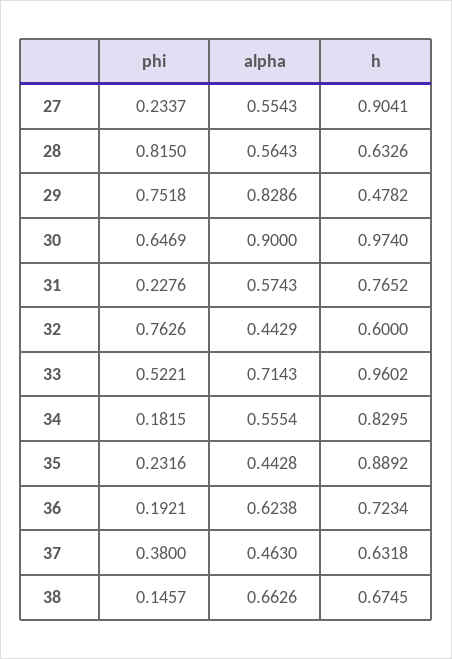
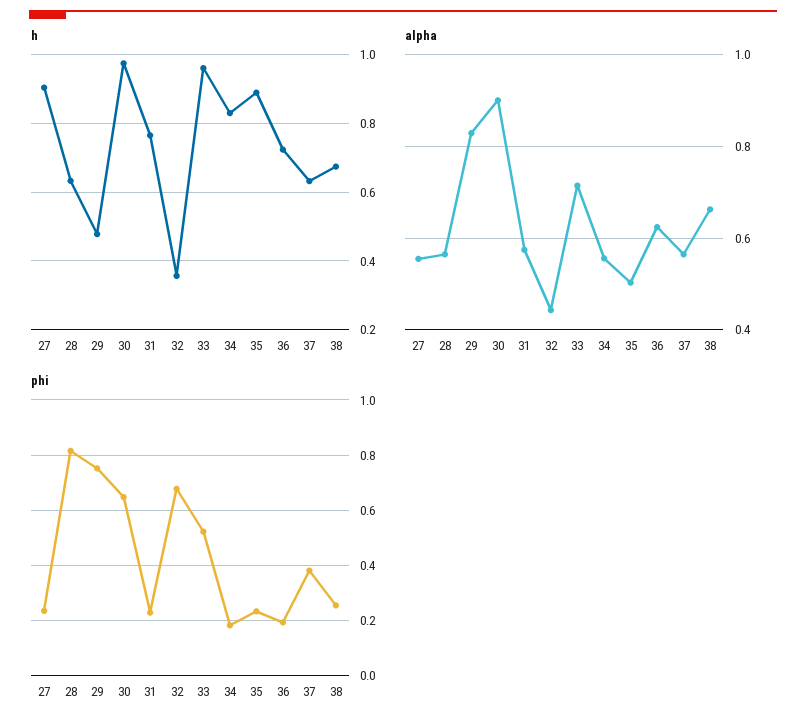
phi, 32: 0.7626 -> 0.675
h, 32: 0.6 -> 0.36
alpha, 35: 0.4428 -> 0.5
alpha, 37: 0.463 -> 0.56
phi, 38: 0.1457 -> 0.25

